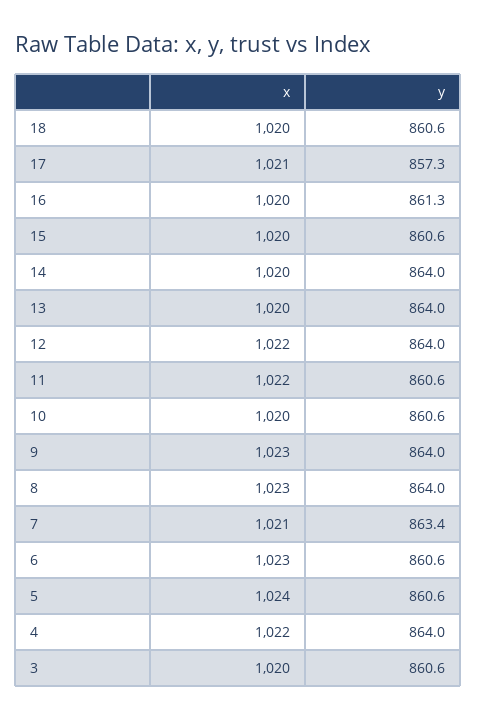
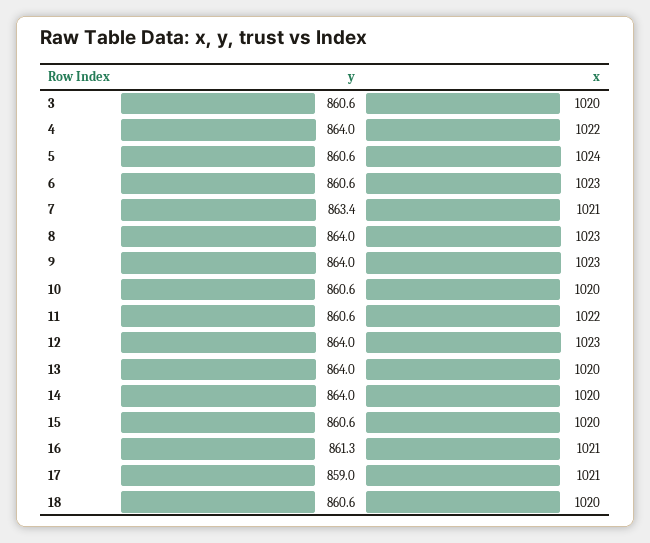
y, 17: 857.3 -> 859
x, 16: 1020 -> 1021
x, 12: 1022 -> 1023

